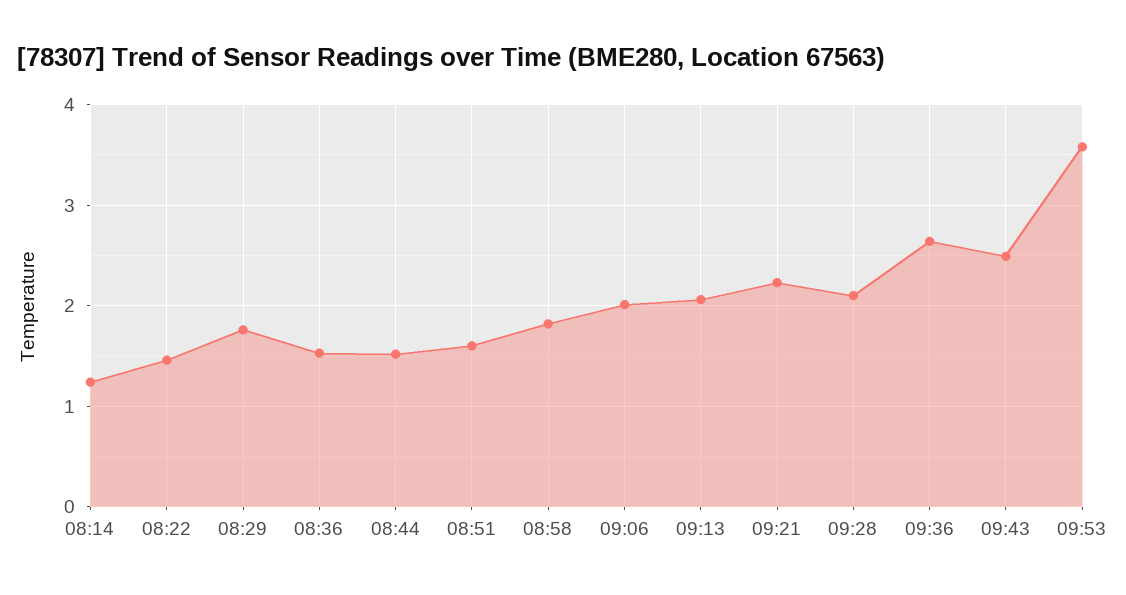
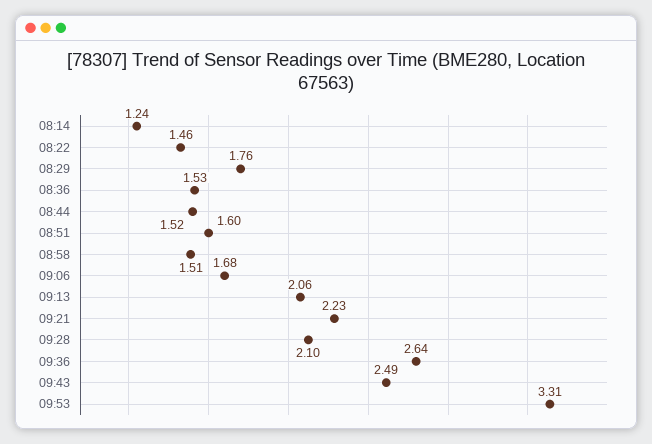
08:58: 1.8 -> 1.51
09:06: 2 -> 1.68
09:53: 3.6 -> 3.31

